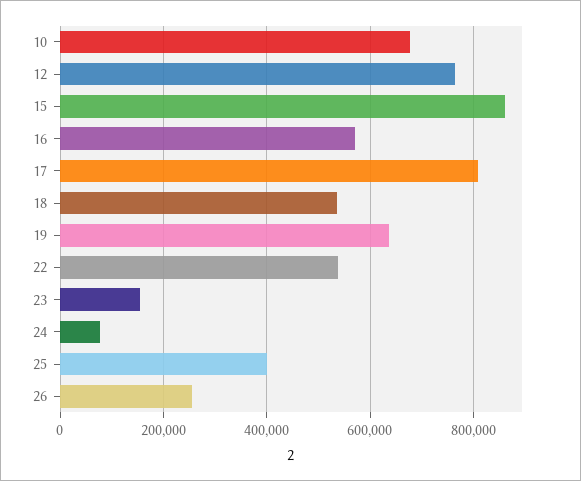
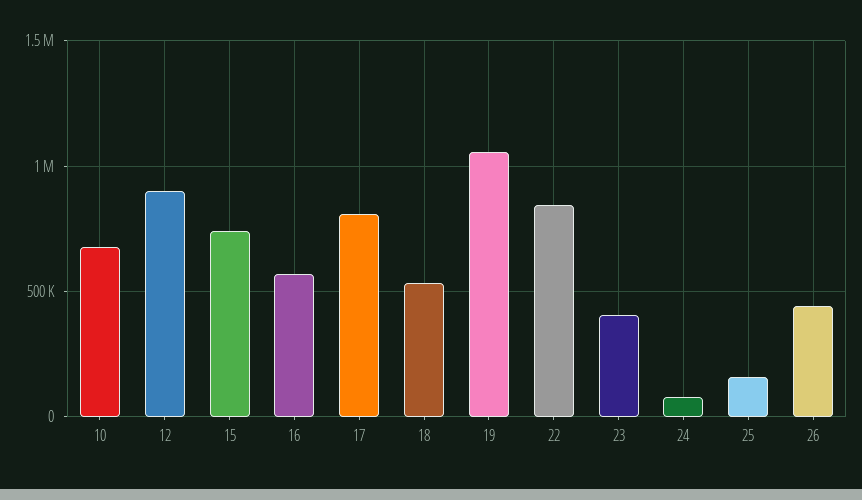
12: 760000 -> 900000
15: 860000 -> 750000
19: 640000 -> 1050000
22: 540000 -> 850000
23: 160000 -> 400000
25: 400000 -> 150000
26: 260000 -> 450000

